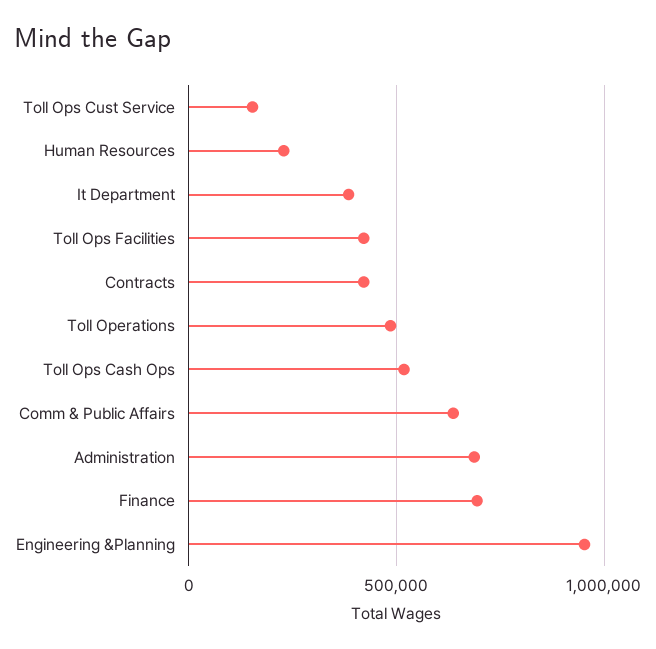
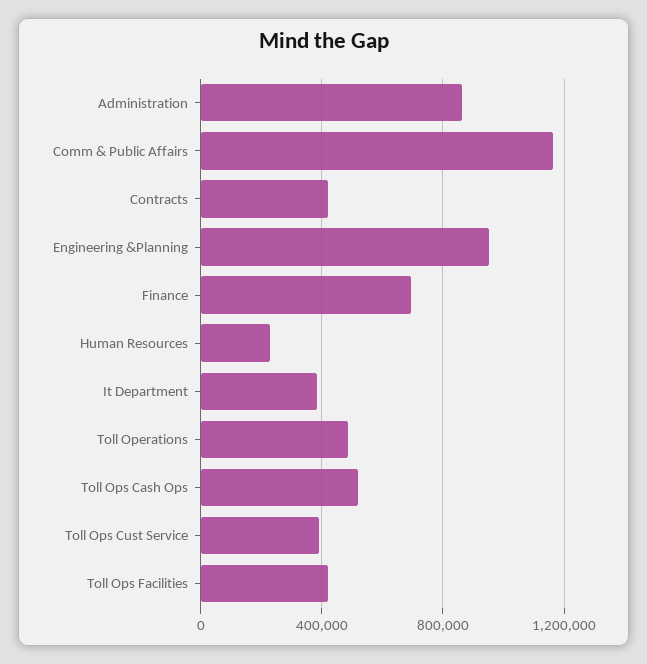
Toll Ops Cust Service: 150000 -> 400000
Comm & Public Affairs: 650000 -> 1150000
Administration: 700000 -> 850000

